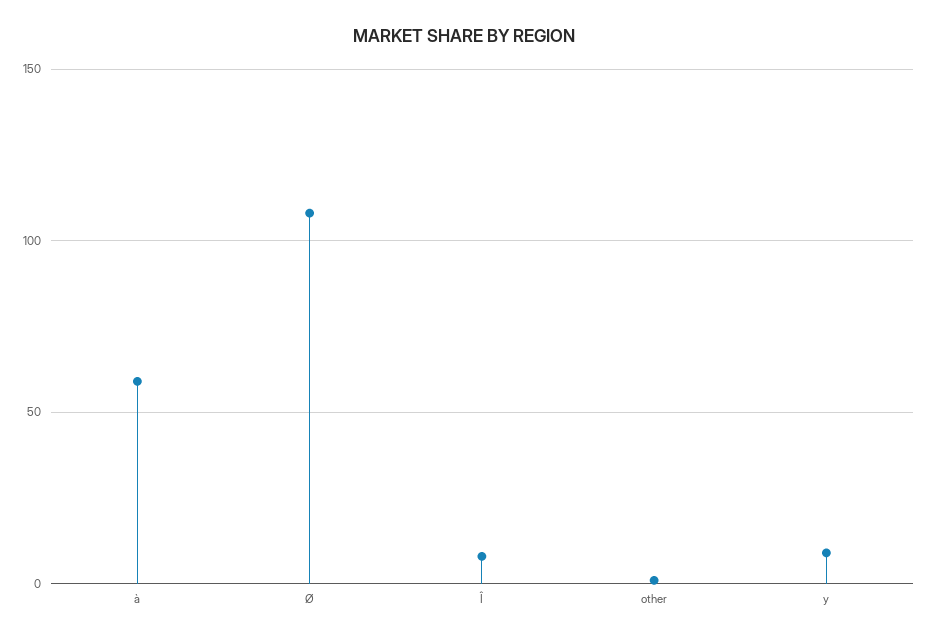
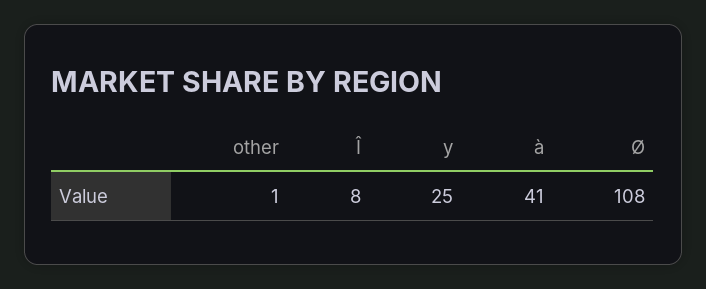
à: 60 -> 41
y: 10 -> 25

